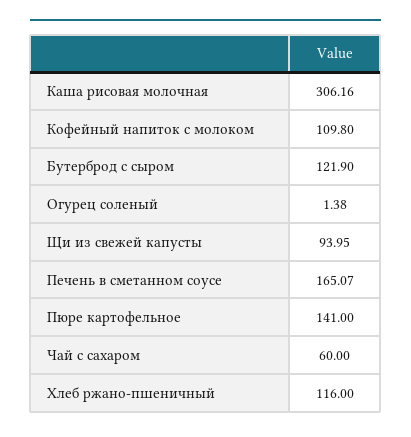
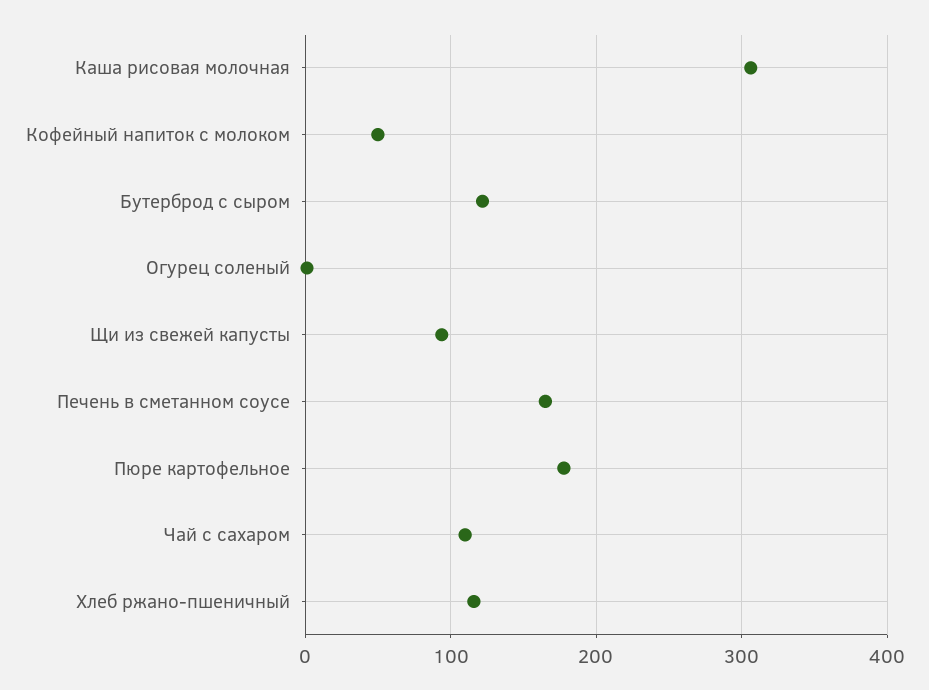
Кофейный напиток с молоком: 109.8 -> 50
Пюре картофельное: 141 -> 180
Чай с сахаром: 60 -> 110

